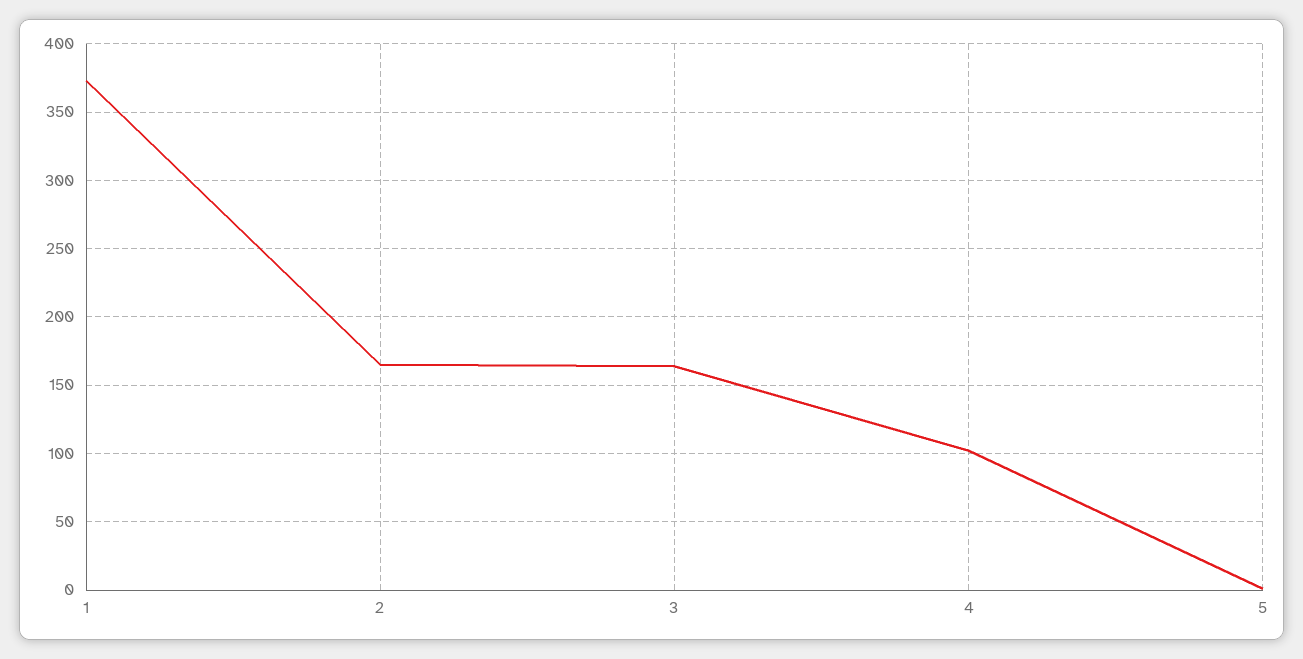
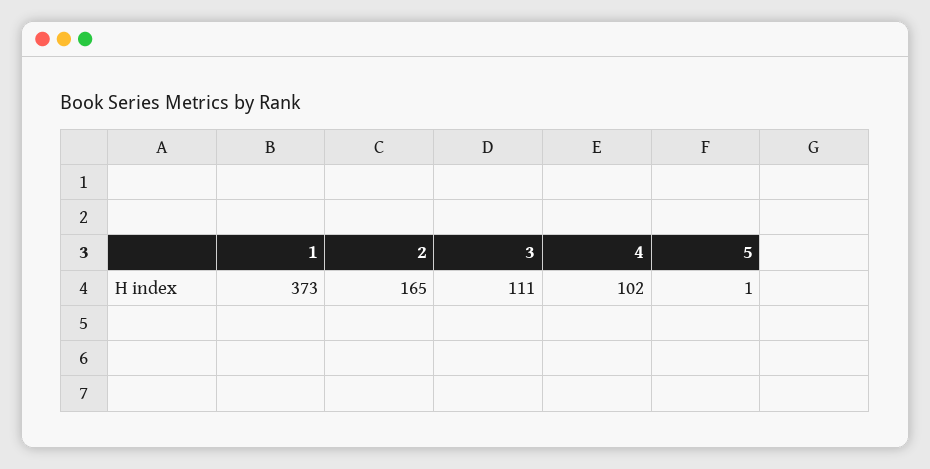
3: 165 -> 111

